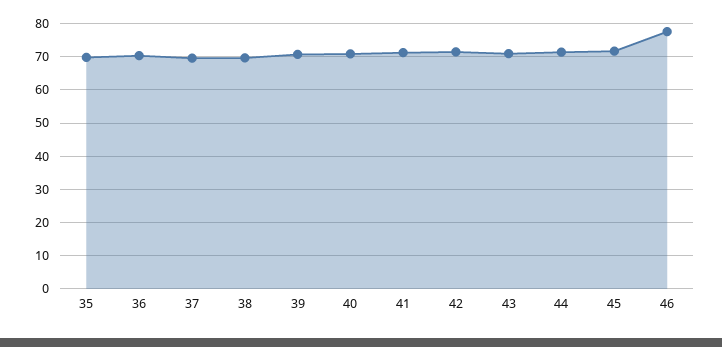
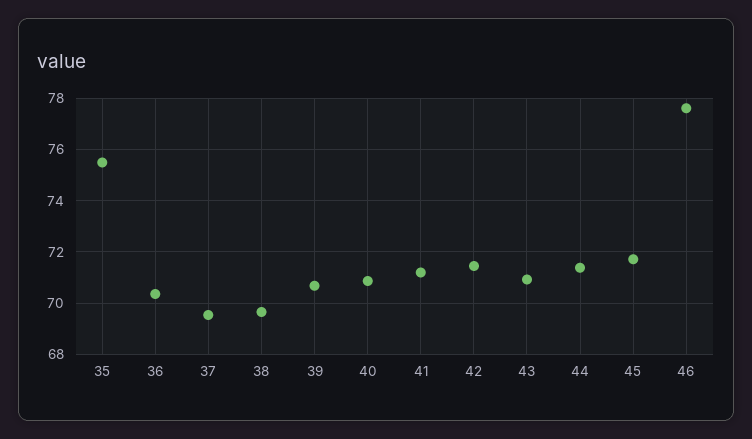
35: 70 -> 75.5

